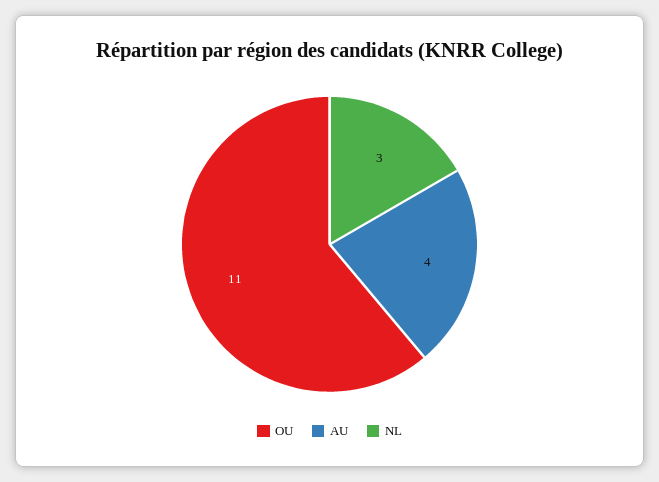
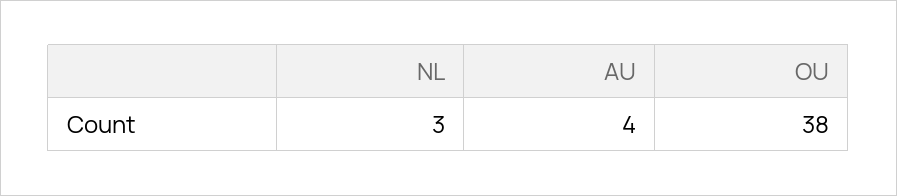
OU: 11 -> 38

